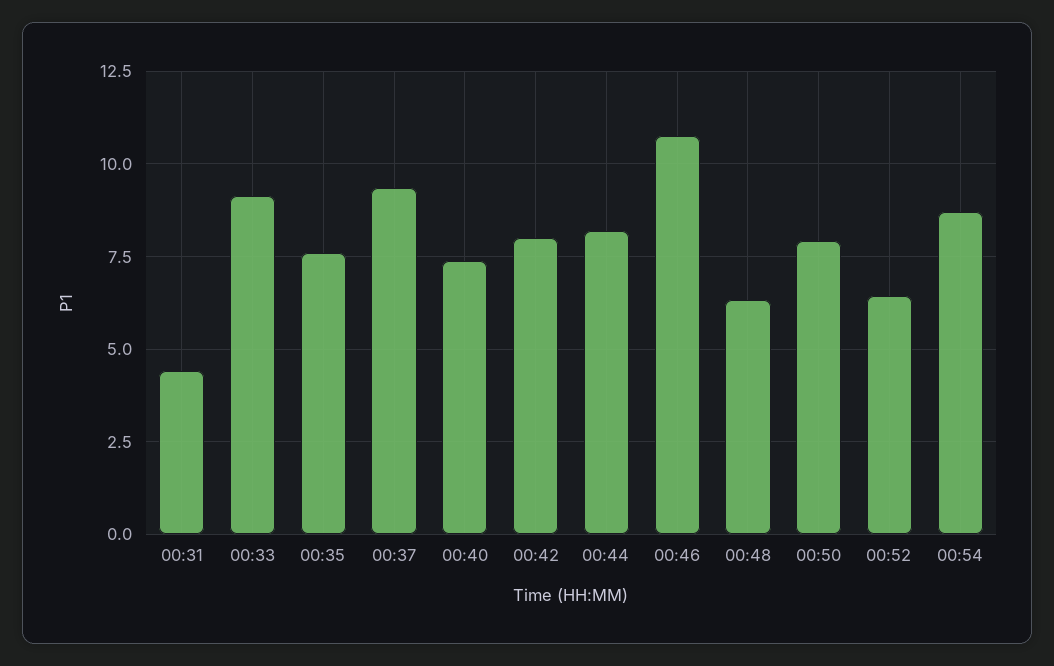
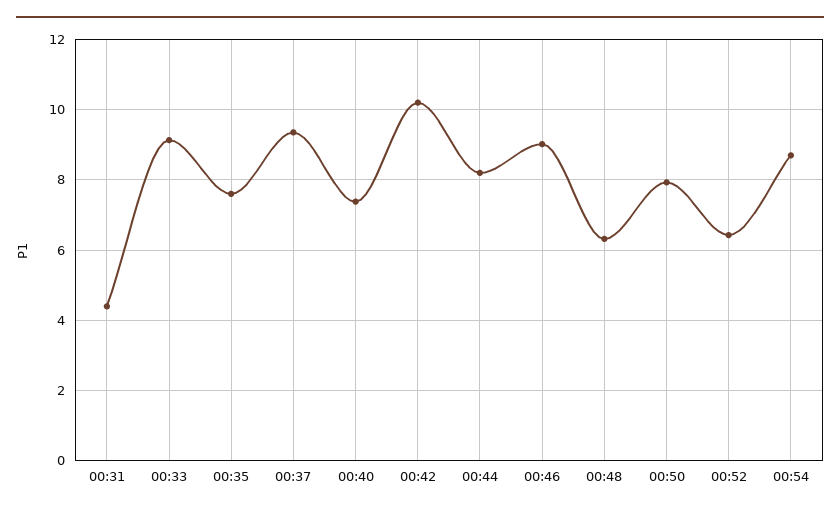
00:42: 8 -> 10.2
00:46: 10.75 -> 9

